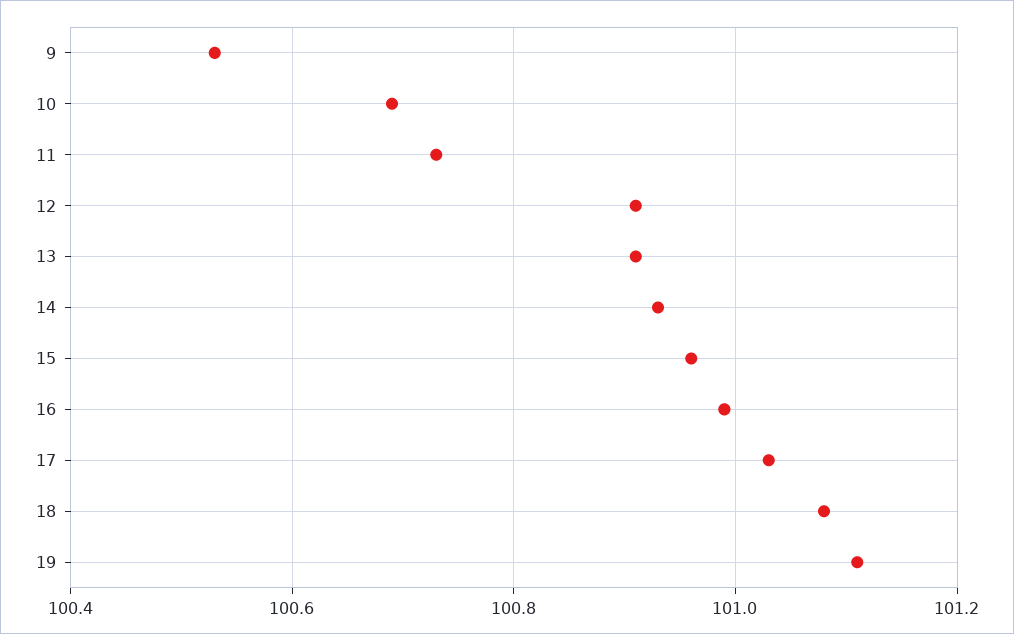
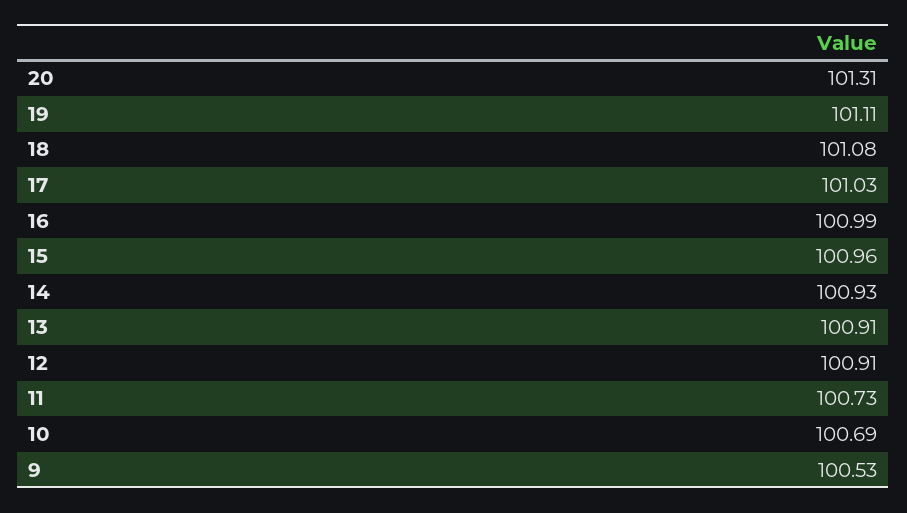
20: none -> 101.31

